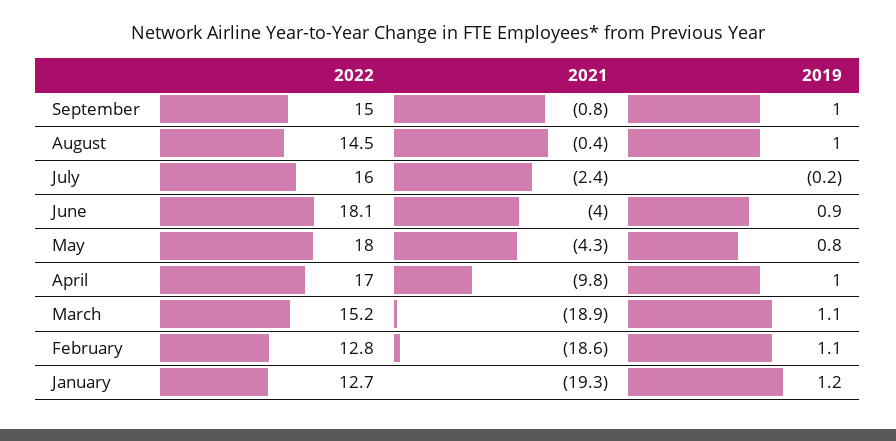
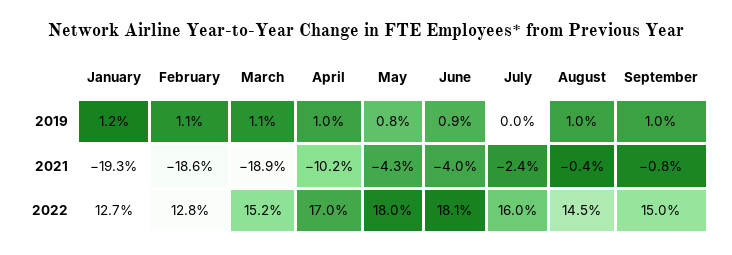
2019, July: -0.2 -> 0
2021, April: -9.8 -> -10.2

